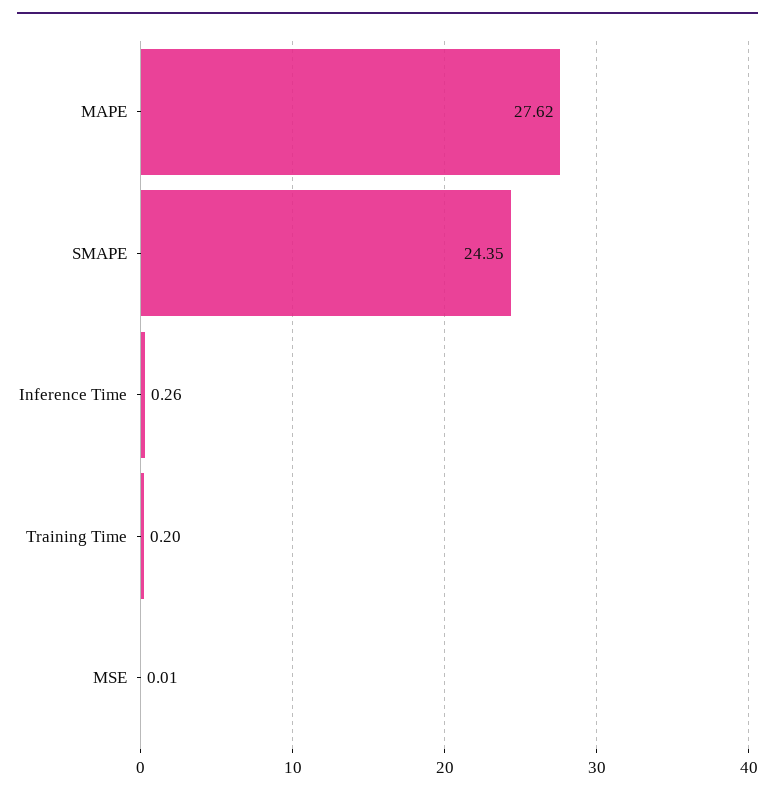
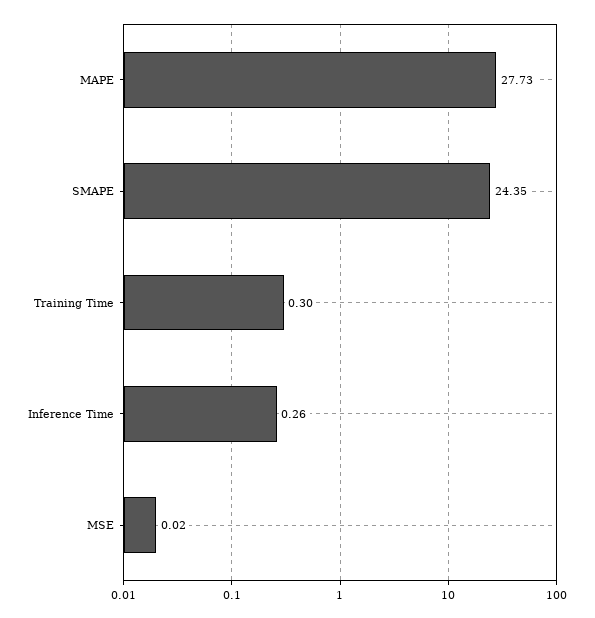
MAPE: 27.62 -> 27.73
Training Time: 0.2 -> 0.3
MSE: 0.01 -> 0.02

